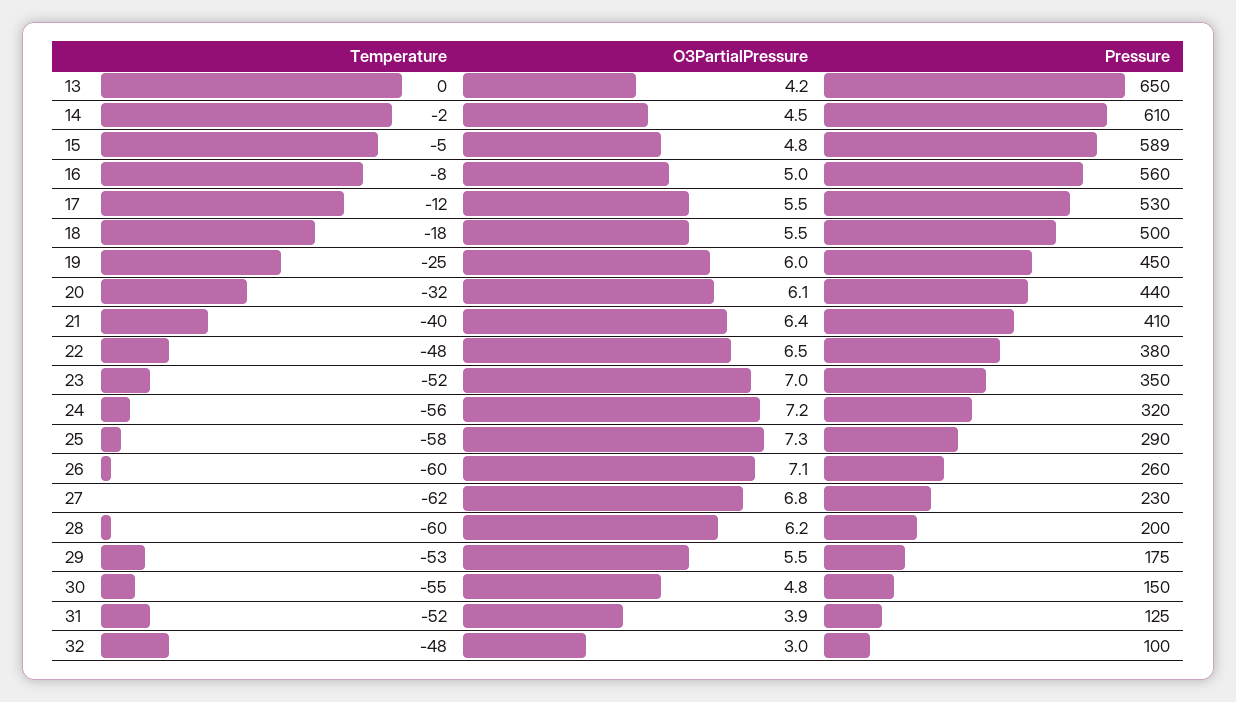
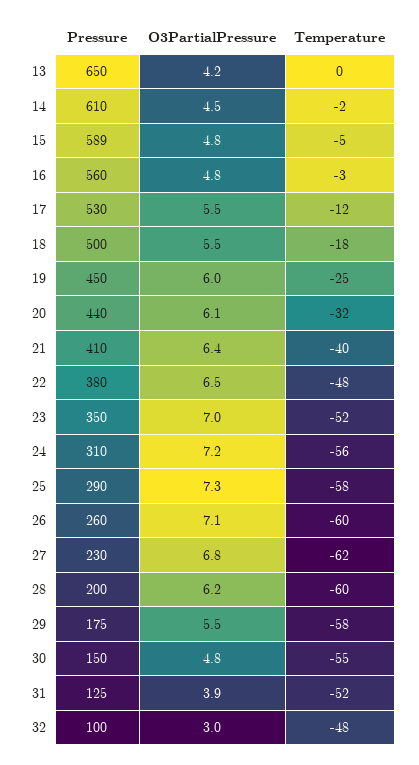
Temperature, 16: -8 -> -3
O3PartialPressure, 16: 5 -> 4.8
Pressure, 24: 320 -> 310
Temperature, 29: -53 -> -58

